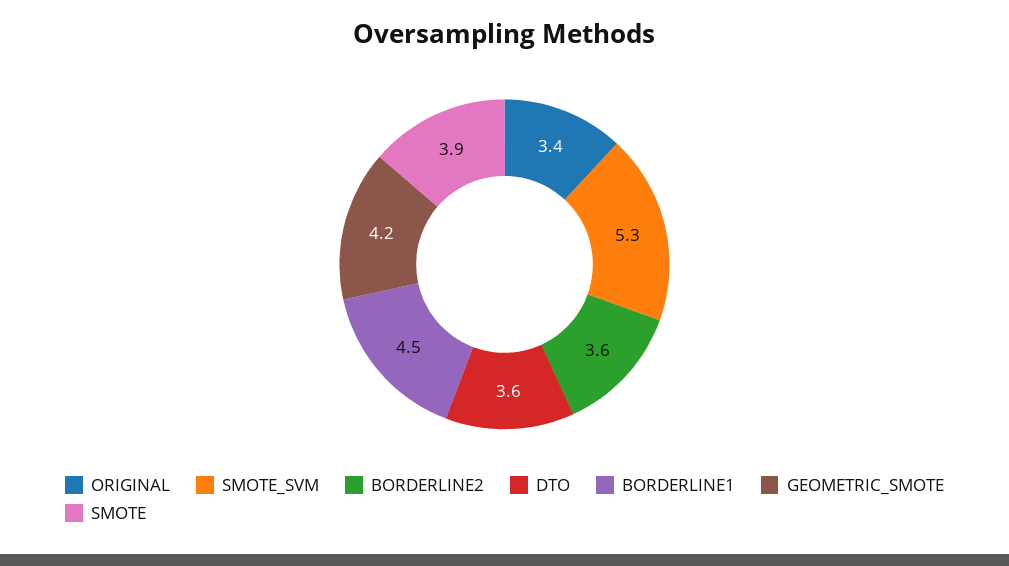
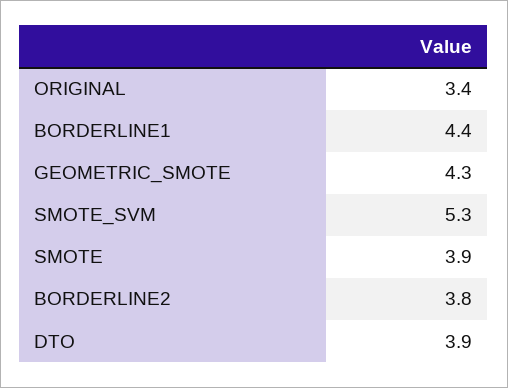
BORDERLINE2: 3.6 -> 3.8
DTO: 3.6 -> 3.9
BORDERLINE1: 4.5 -> 4.4
GEOMETRIC_SMOTE: 4.2 -> 4.3

